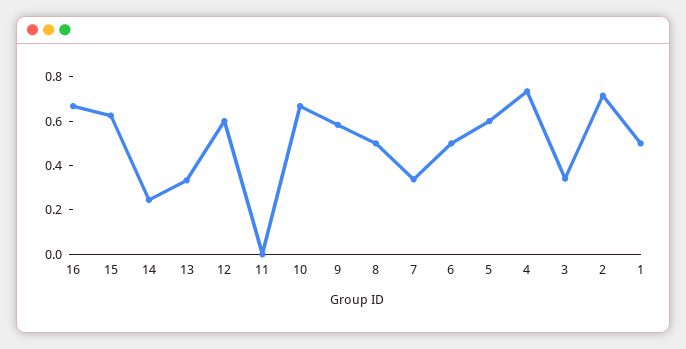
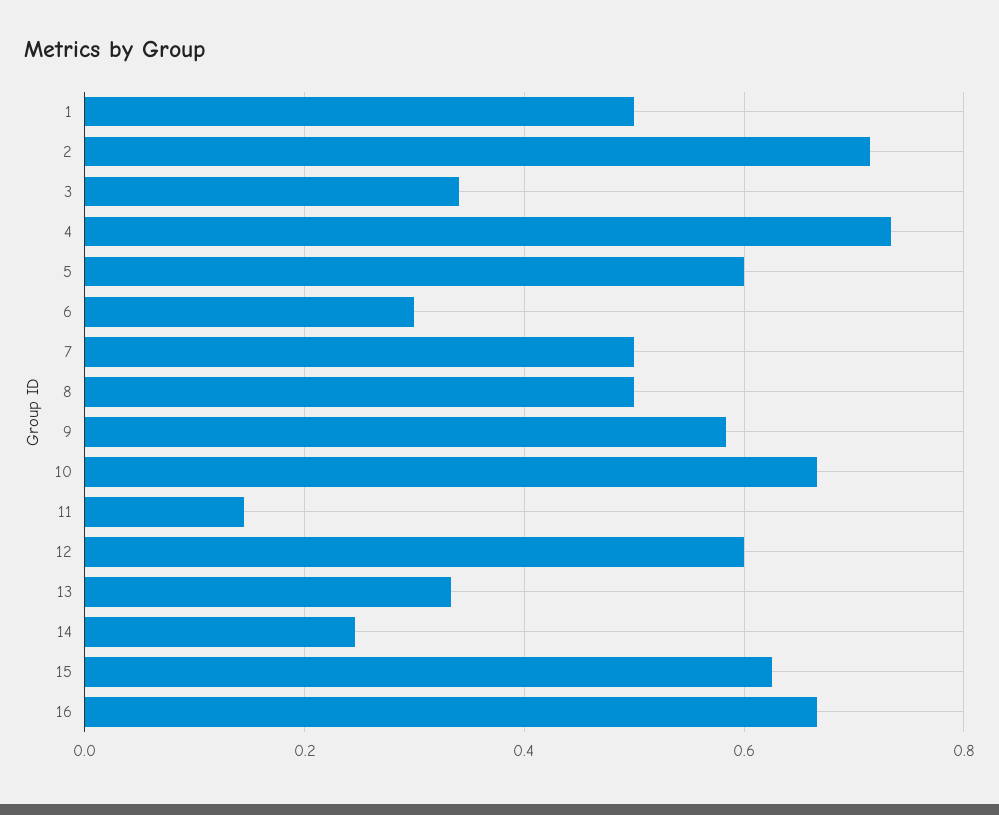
11: 0 -> 0.14
7: 0.35 -> 0.5
6: 0.5 -> 0.3

